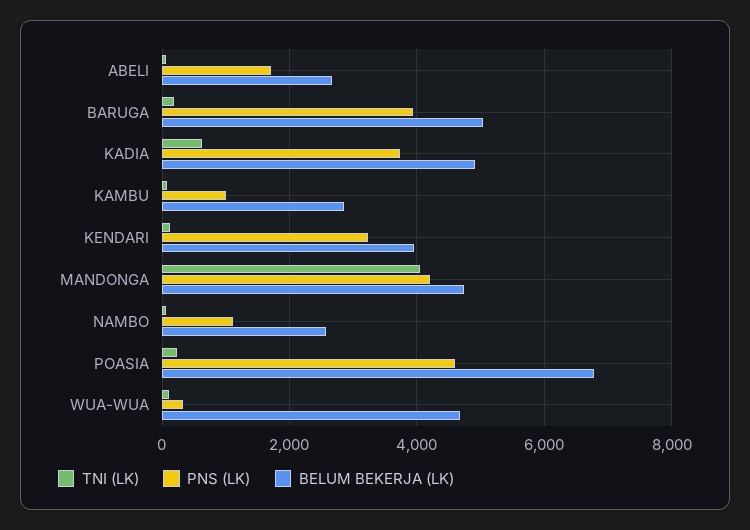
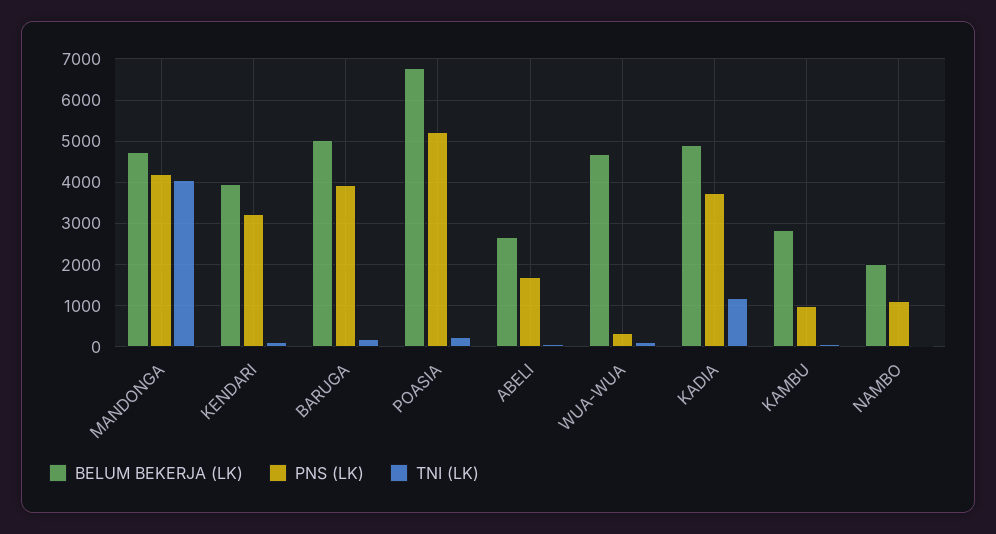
TNI (LK), KADIA: 600 -> 1200
BELUM BEKERJA (LK), NAMBO: 2600 -> 2000
PNS (LK), POASIA: 4600 -> 5200

